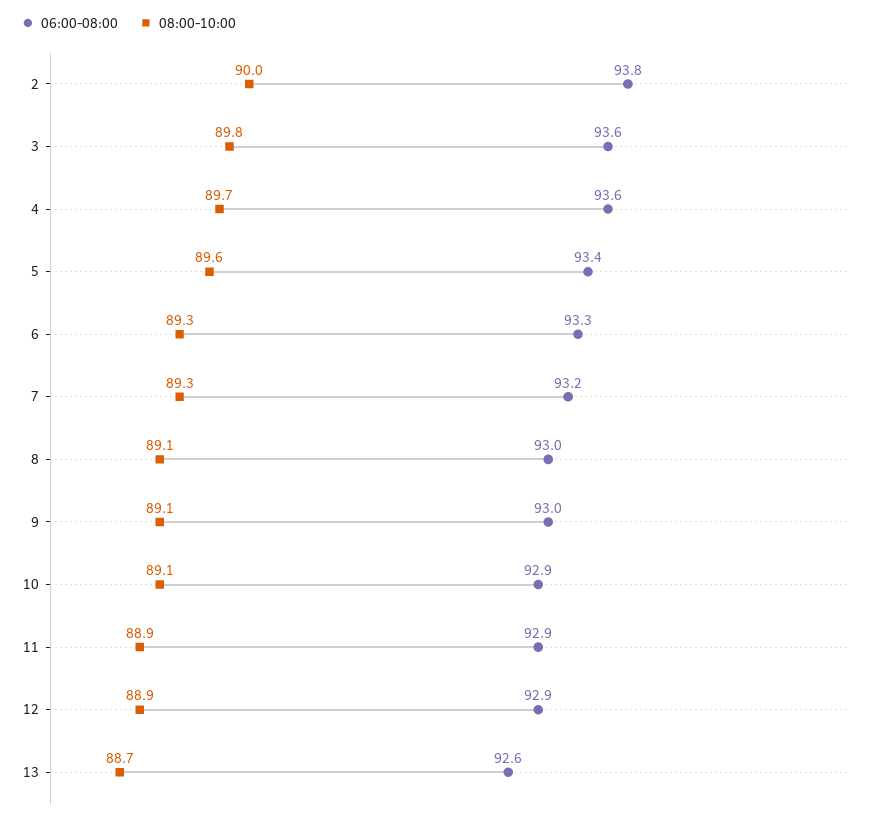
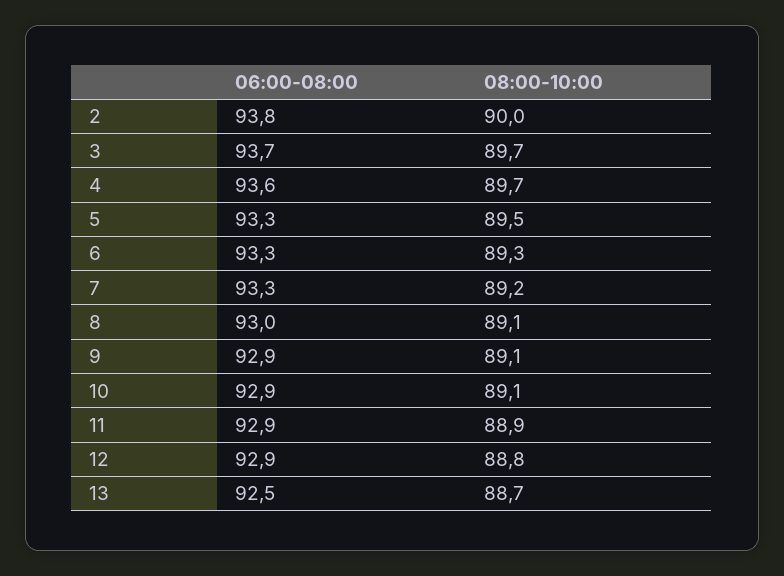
06:00-08:00, 3: 93.6 -> 93.7
08:00-10:00, 3: 89.8 -> 89.7
06:00-08:00, 5: 93.4 -> 93.3
08:00-10:00, 5: 89.6 -> 89.5
06:00-08:00, 7: 93.2 -> 93.3
08:00-10:00, 7: 89.3 -> 89.2
06:00-08:00, 9: 93 -> 92.9
08:00-10:00, 12: 88.9 -> 88.8
06:00-08:00, 13: 92.6 -> 92.5

